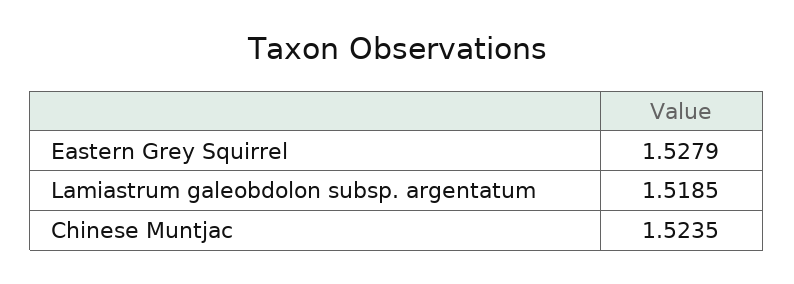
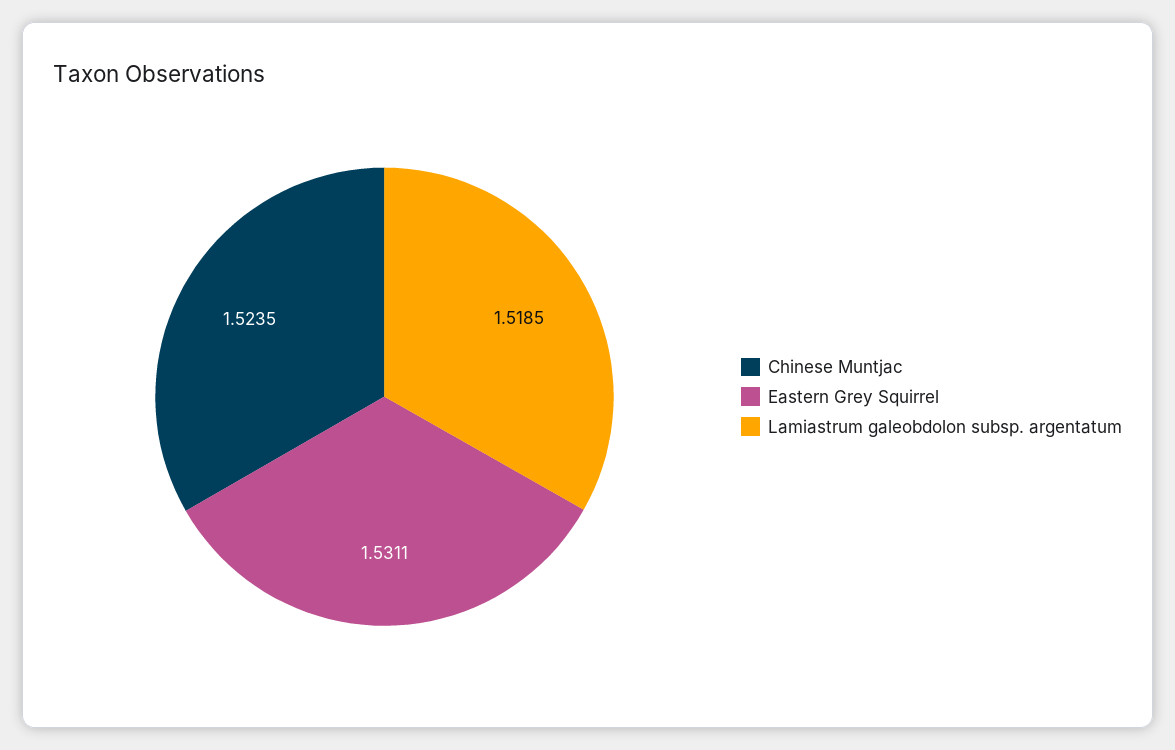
Eastern Grey Squirrel: 1.5279 -> 1.5311

